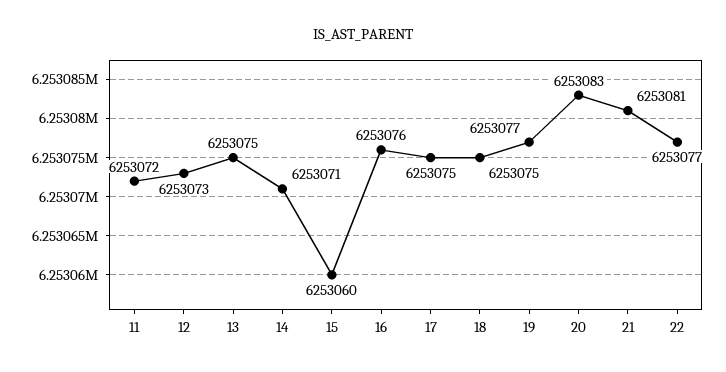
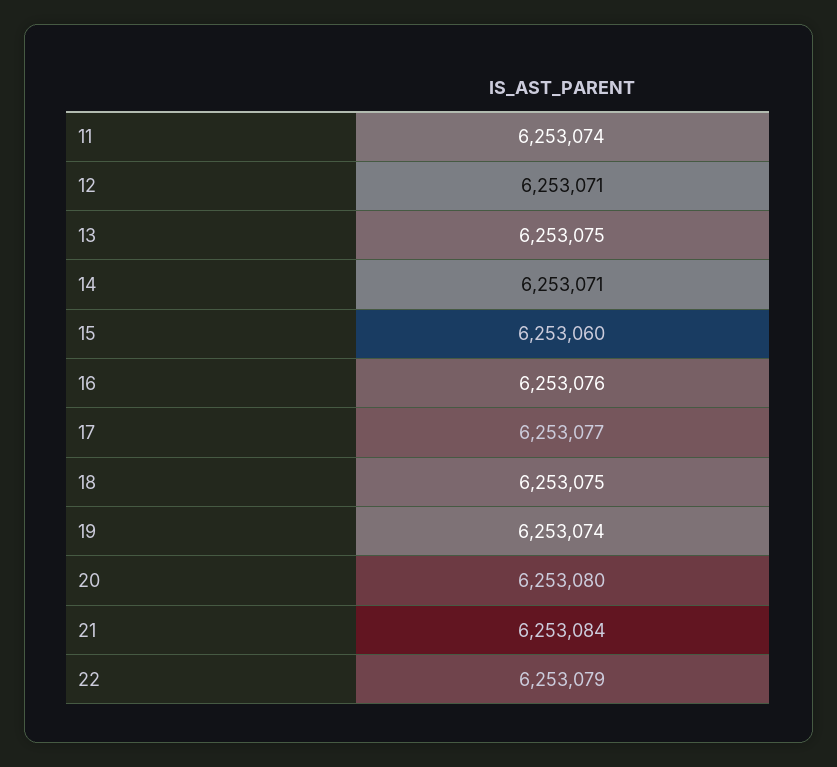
11: 6253072 -> 6253074
12: 6253073 -> 6253071
17: 6253075 -> 6253077
19: 6253077 -> 6253074
20: 6253083 -> 6253080
21: 6253081 -> 6253084
22: 6253077 -> 6253079

